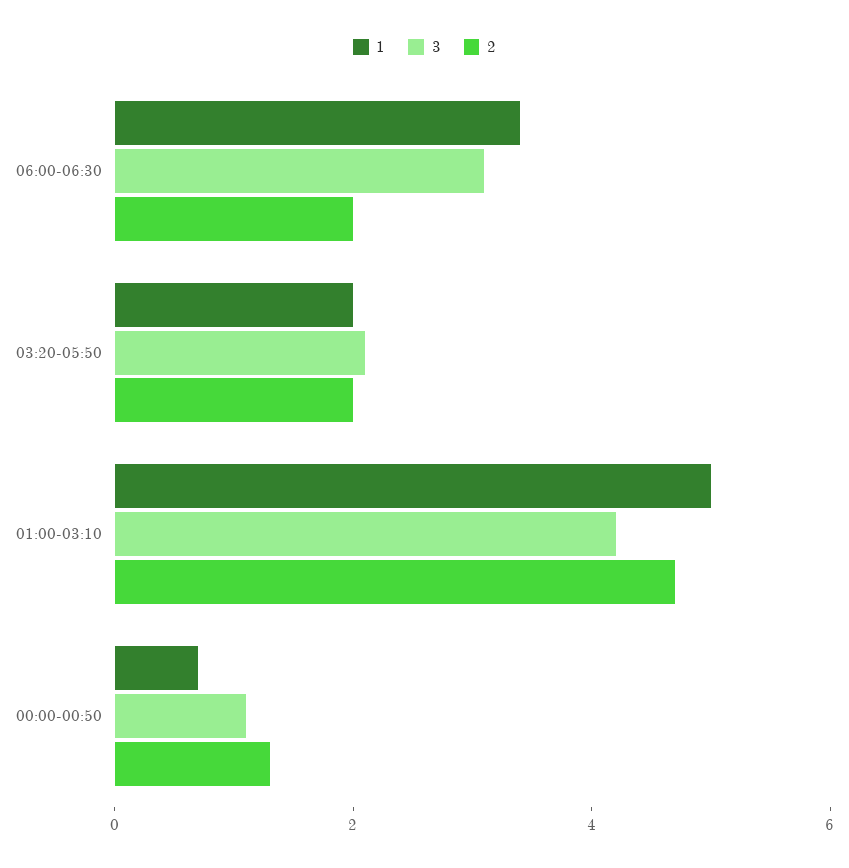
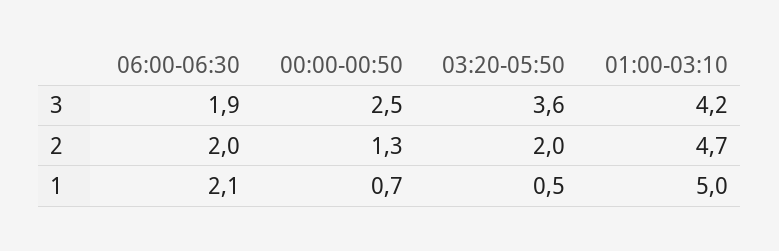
1, 06:00-06:30: 3.5 -> 2.1
3, 06:00-06:30: 3 -> 1.9
1, 03:20-05:50: 2 -> 0.5
3, 03:20-05:50: 2 -> 3.6
3, 00:00-00:50: 1 -> 2.5

